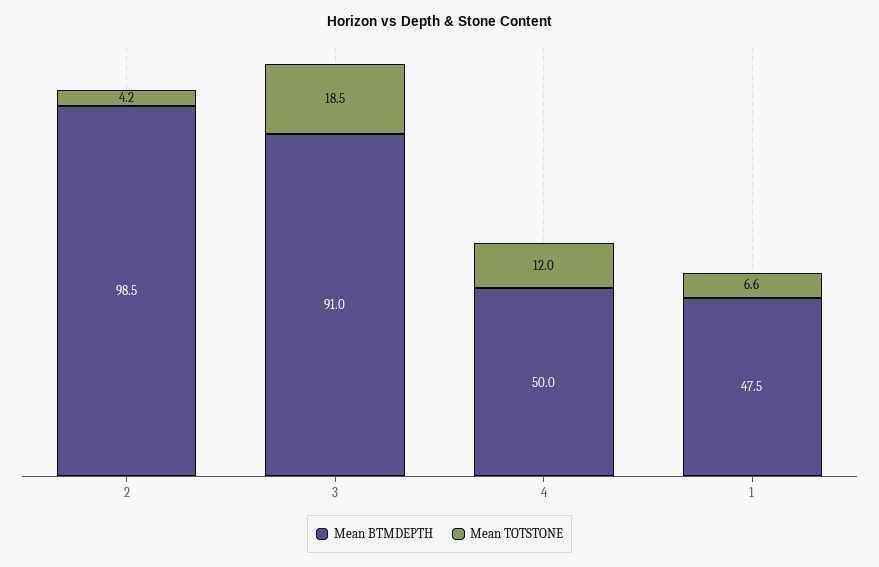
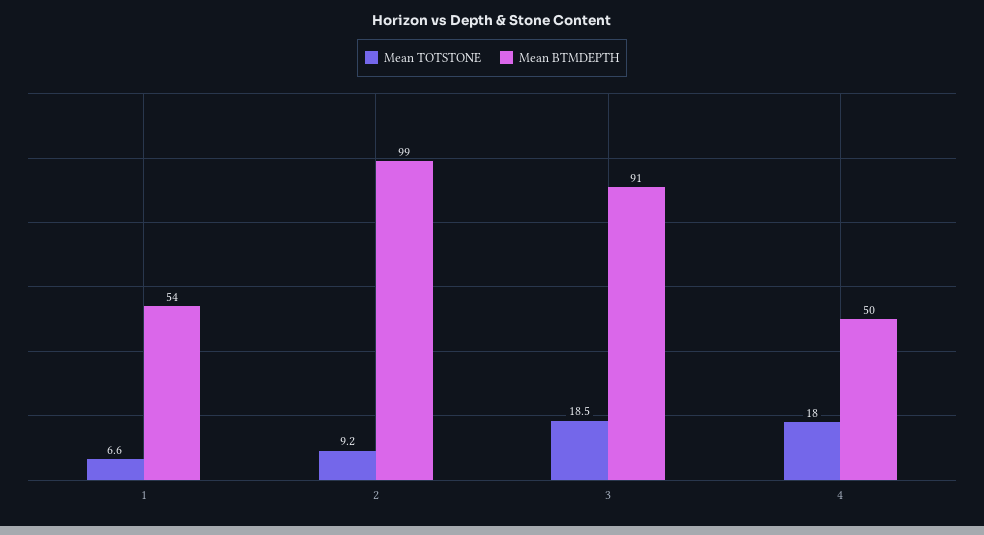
Mean TOTSTONE, 2: 4.2 -> 9.2
Mean TOTSTONE, 4: 12 -> 18
Mean BTMDEPTH, 1: 47.5 -> 54

